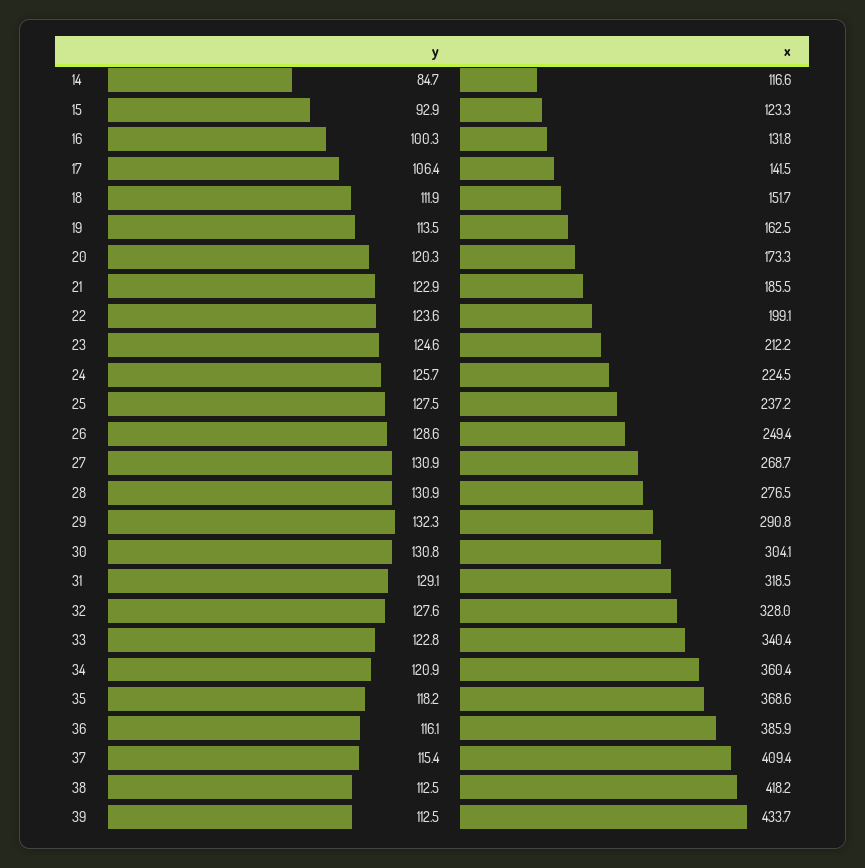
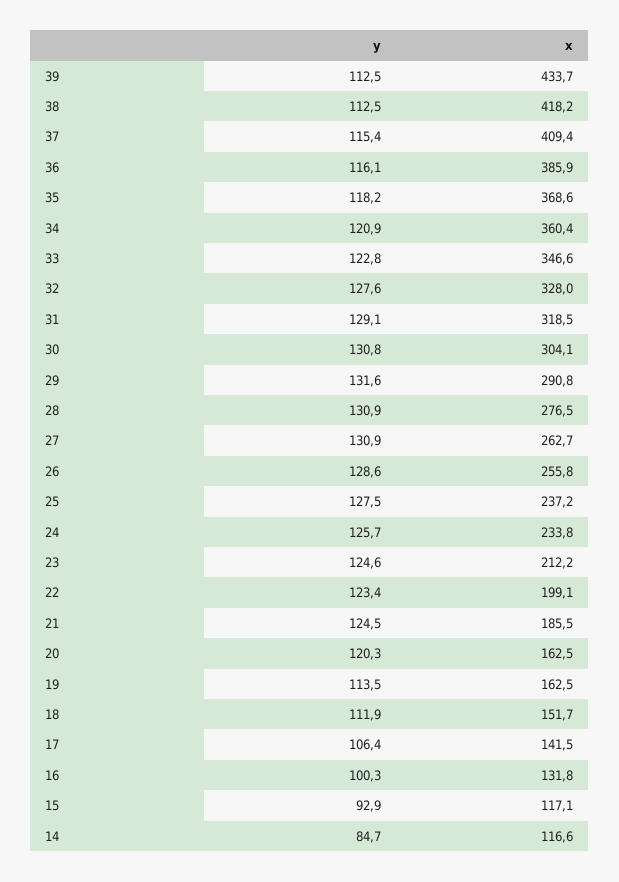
x, 15: 123.3 -> 117.1
x, 20: 173.3 -> 162.5
y, 21: 122.9 -> 124.5
y, 22: 123.6 -> 123.4
x, 24: 224.5 -> 233.8
x, 26: 249.4 -> 255.8
x, 27: 268.7 -> 262.7
y, 29: 132.3 -> 131.6
x, 33: 340.4 -> 346.6

